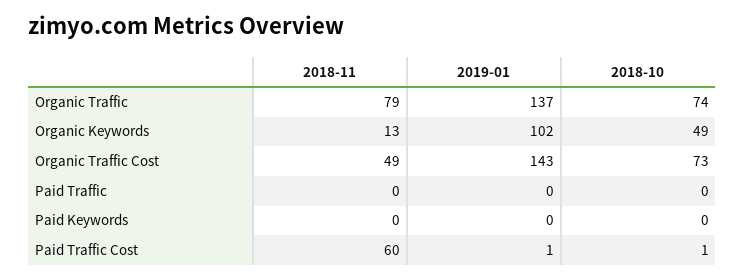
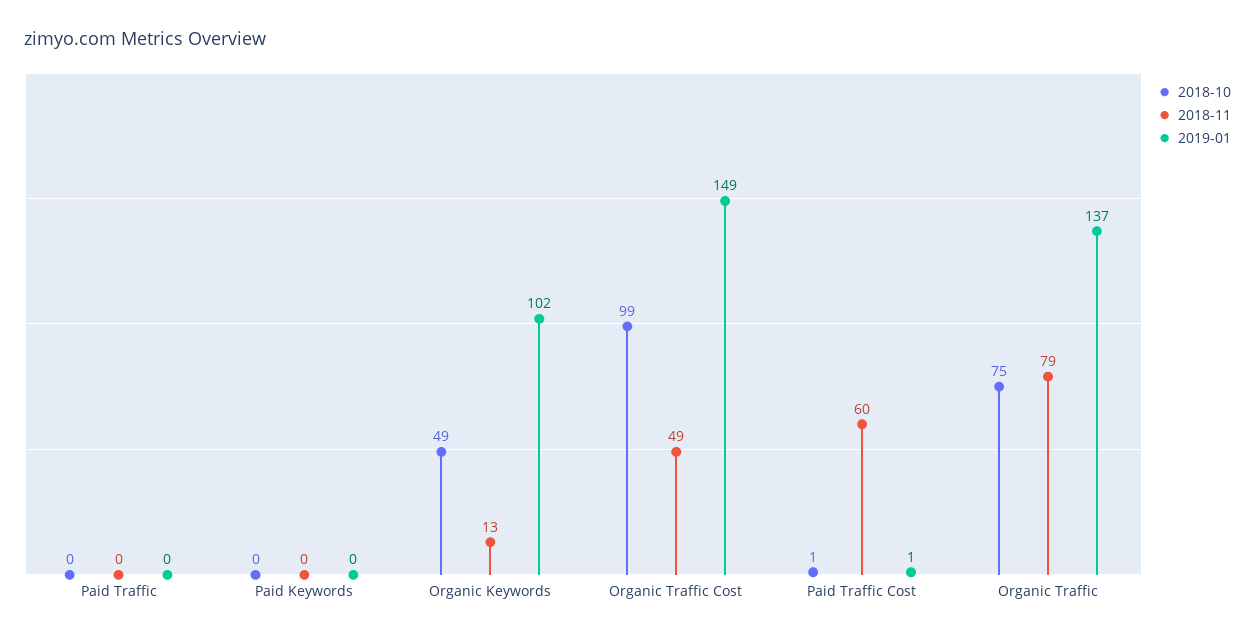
2018-10, Organic Traffic: 74 -> 75
2019-01, Organic Traffic Cost: 143 -> 149
2018-10, Organic Traffic Cost: 73 -> 99

